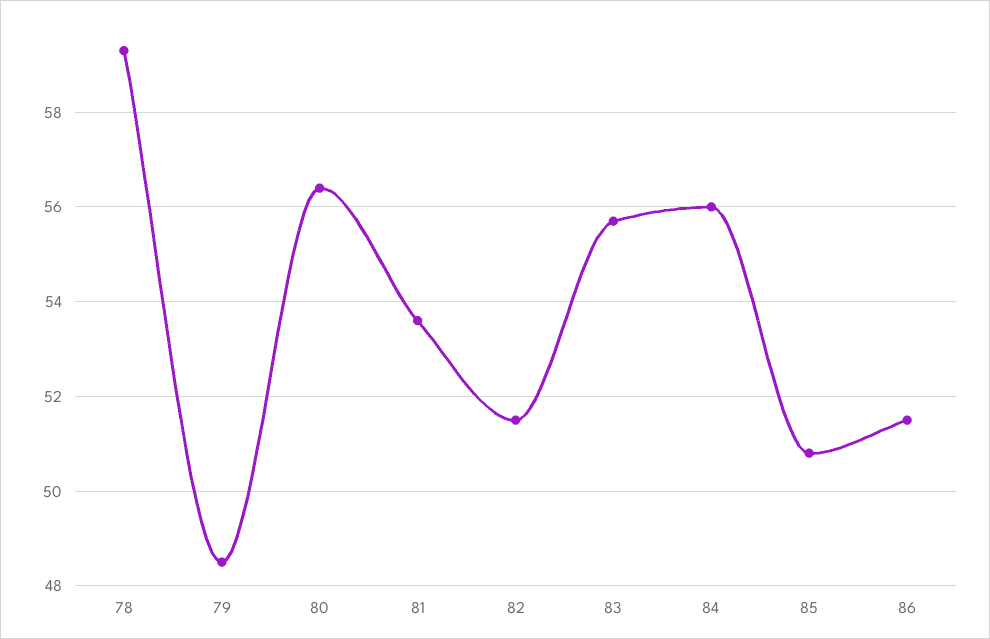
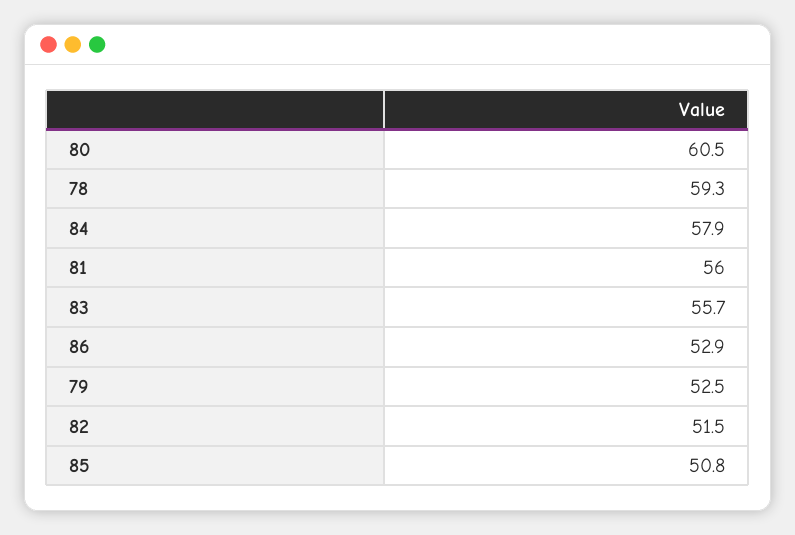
79: 48.5 -> 52.5
80: 56.5 -> 60.5
81: 53.5 -> 56
84: 56 -> 57.9
86: 51.5 -> 52.9

